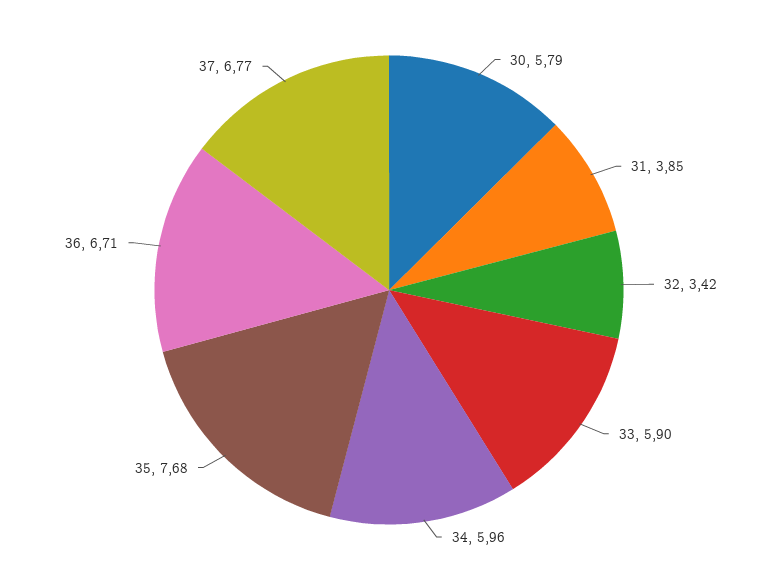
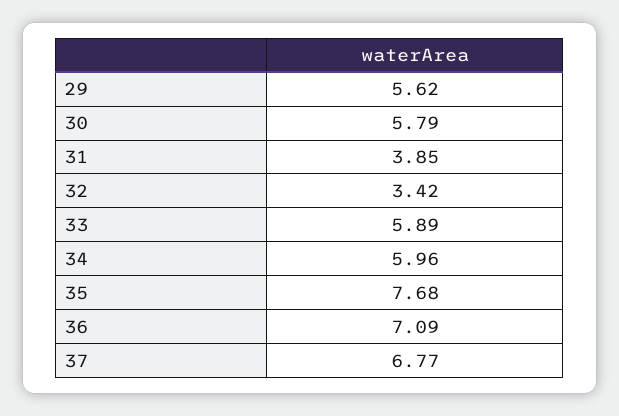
33: 5.9 -> 5.89
36: 6.71 -> 7.09
29: none -> 5.62

